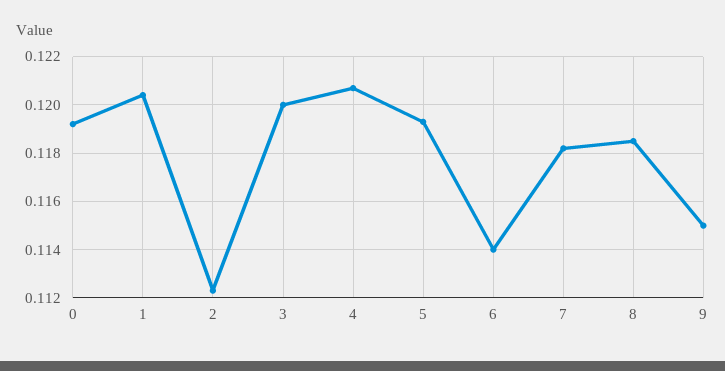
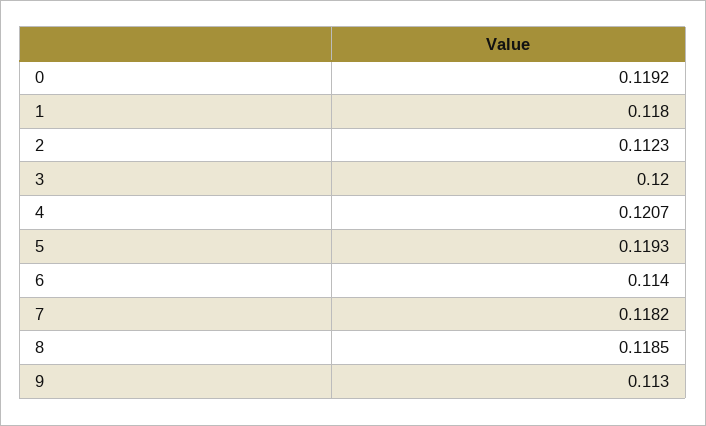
1: 0.1205 -> 0.118
9: 0.115 -> 0.113

